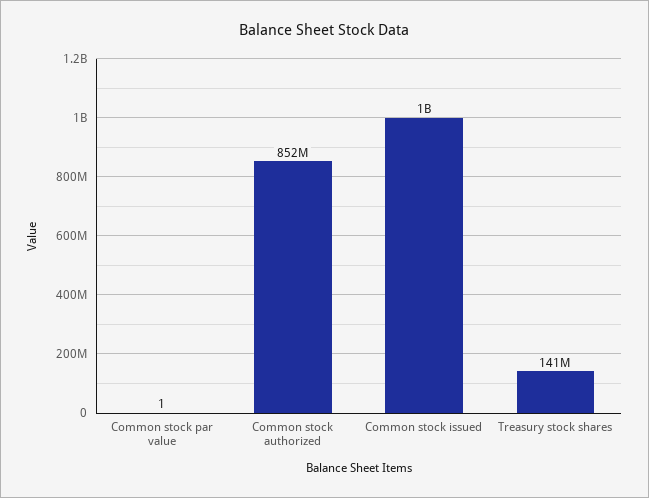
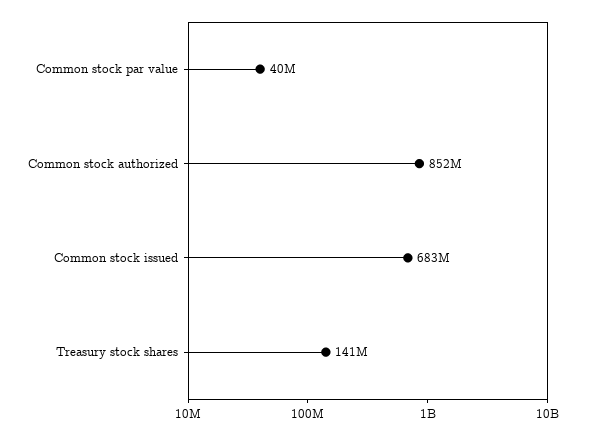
Common stock par value: 1 -> 40000000
Common stock issued: 1000000000 -> 683000000

